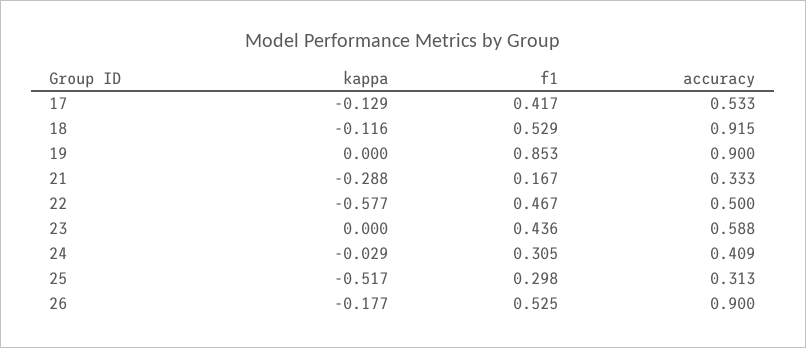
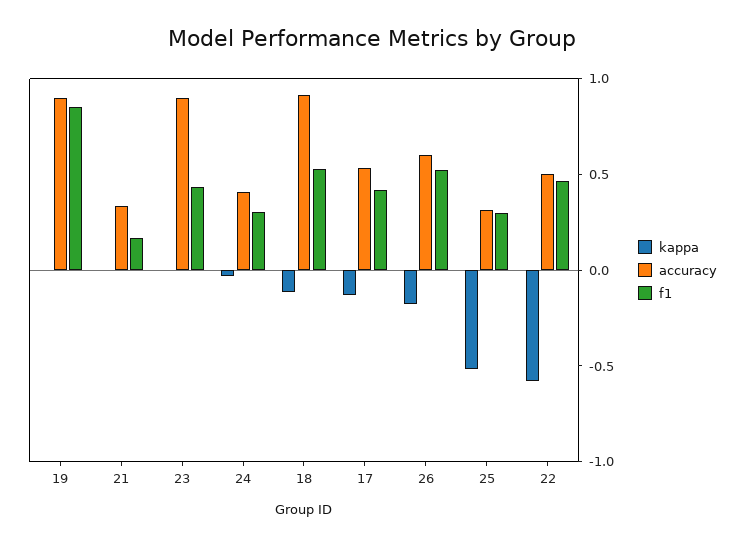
kappa, 21: -0.288 -> 0
accuracy, 23: 0.588 -> 0.9
accuracy, 26: 0.9 -> 0.6

